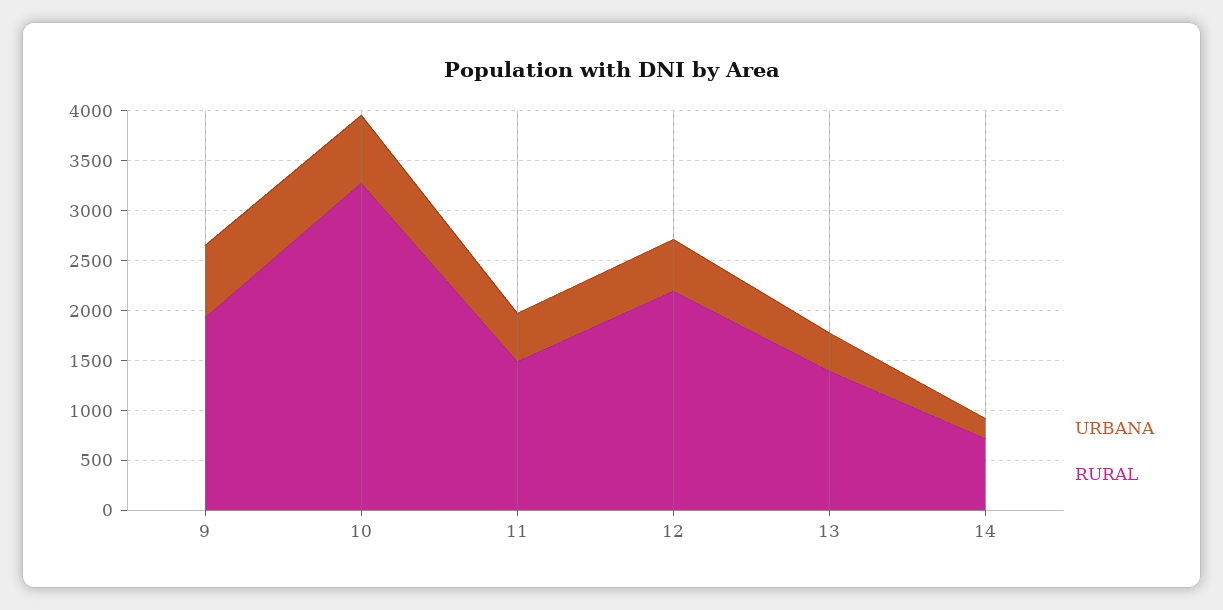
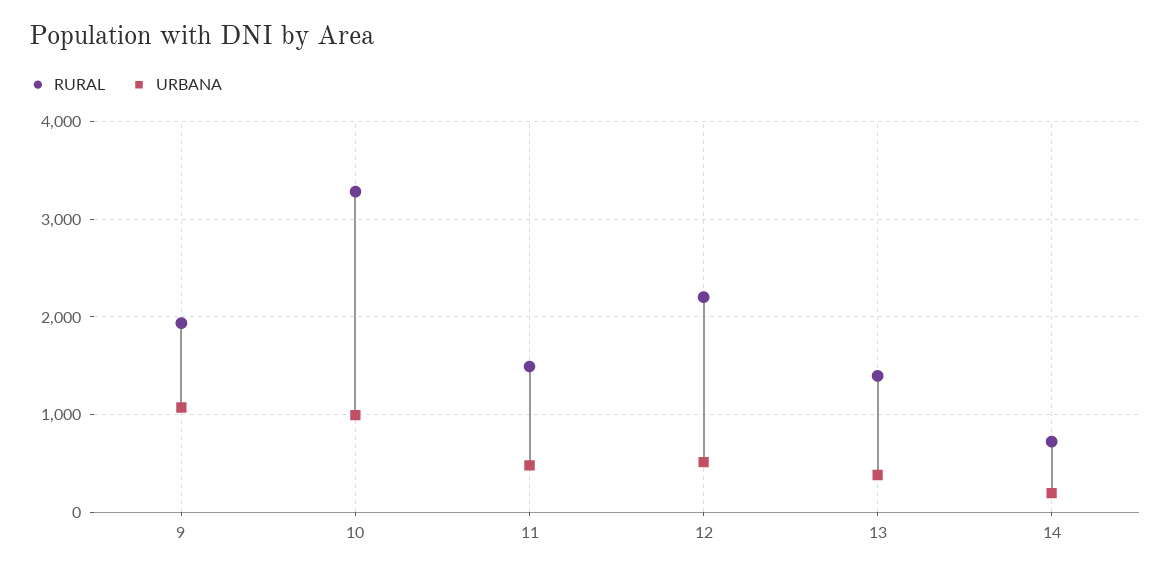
URBANA, 9: 700 -> 1100
URBANA, 10: 700 -> 1000

